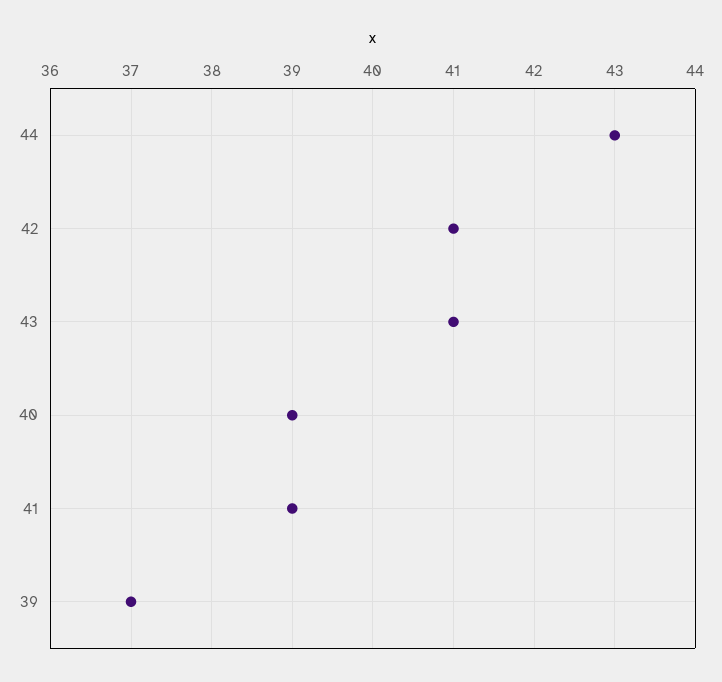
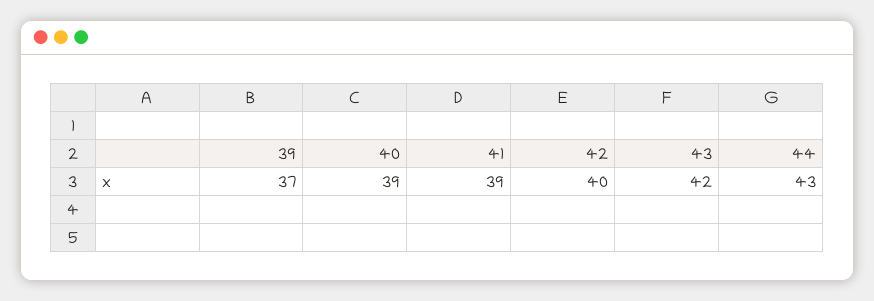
42: 41 -> 40
43: 41 -> 42

